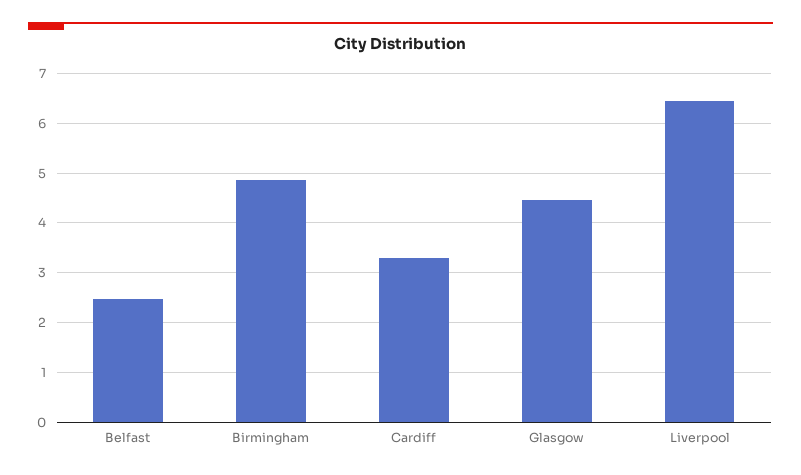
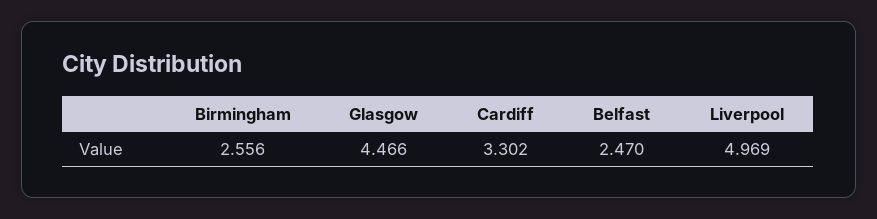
Birmingham: 4.8 -> 2.556
Liverpool: 6.4 -> 4.969

